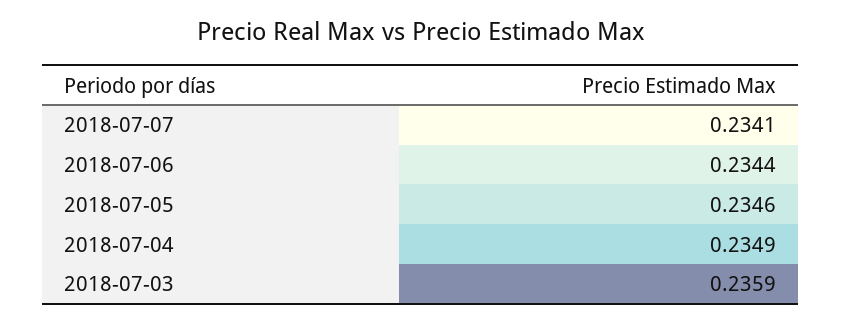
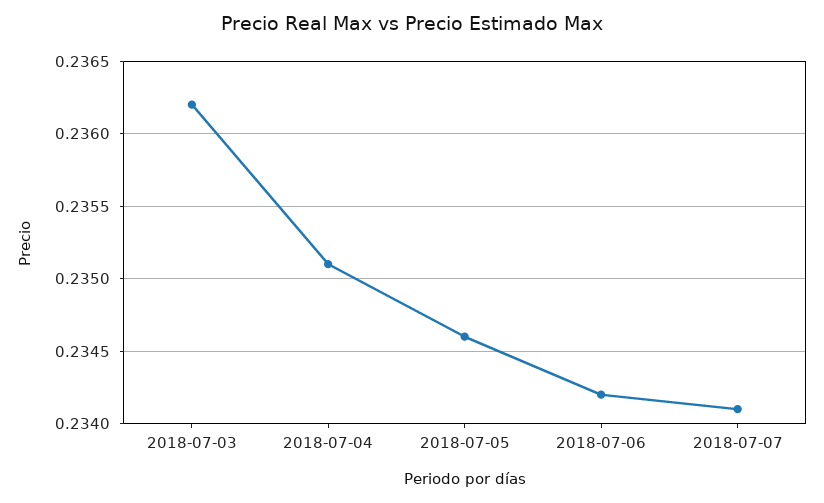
2018-07-06: 0.2344 -> 0.2342
2018-07-04: 0.2349 -> 0.2351
2018-07-03: 0.2359 -> 0.2362

